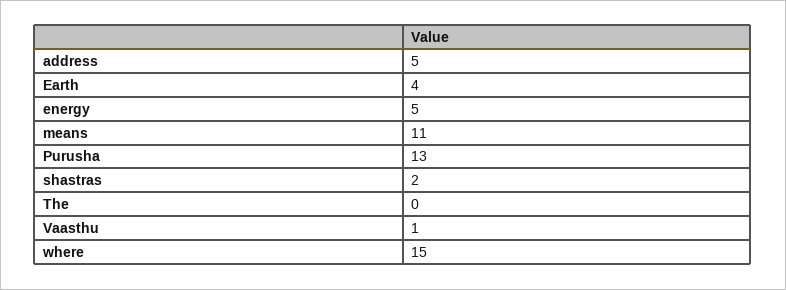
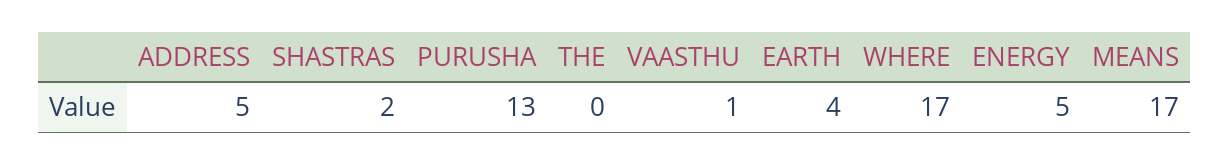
means: 11 -> 17
where: 15 -> 17

